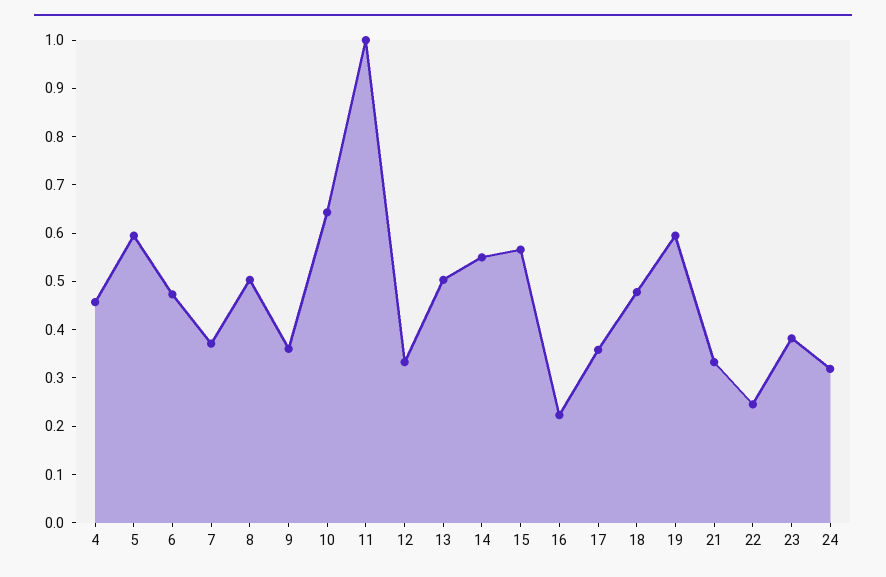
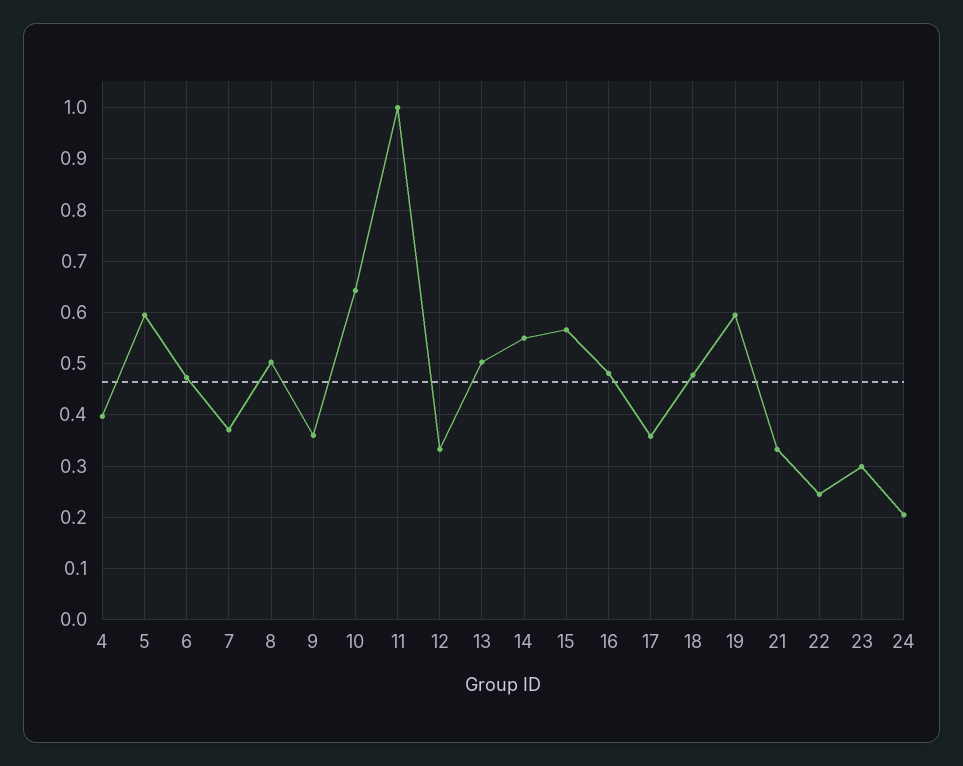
4: 0.46 -> 0.4
16: 0.22 -> 0.48
23: 0.38 -> 0.3
24: 0.32 -> 0.2

